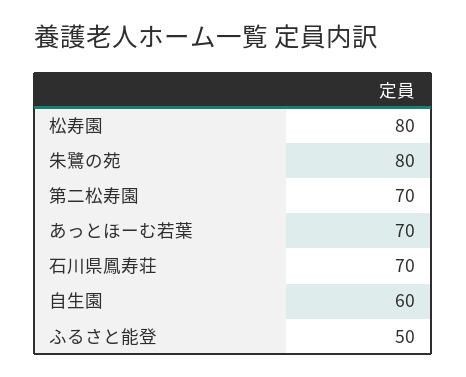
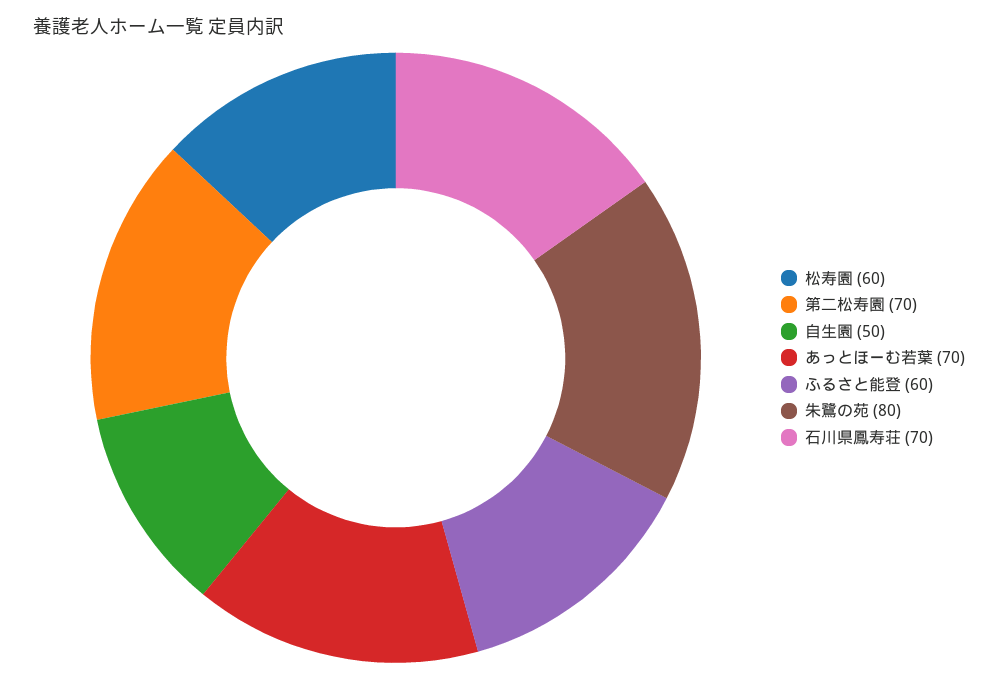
松寿園: 80 -> 60
自生園: 60 -> 50
ふるさと能登: 50 -> 60

